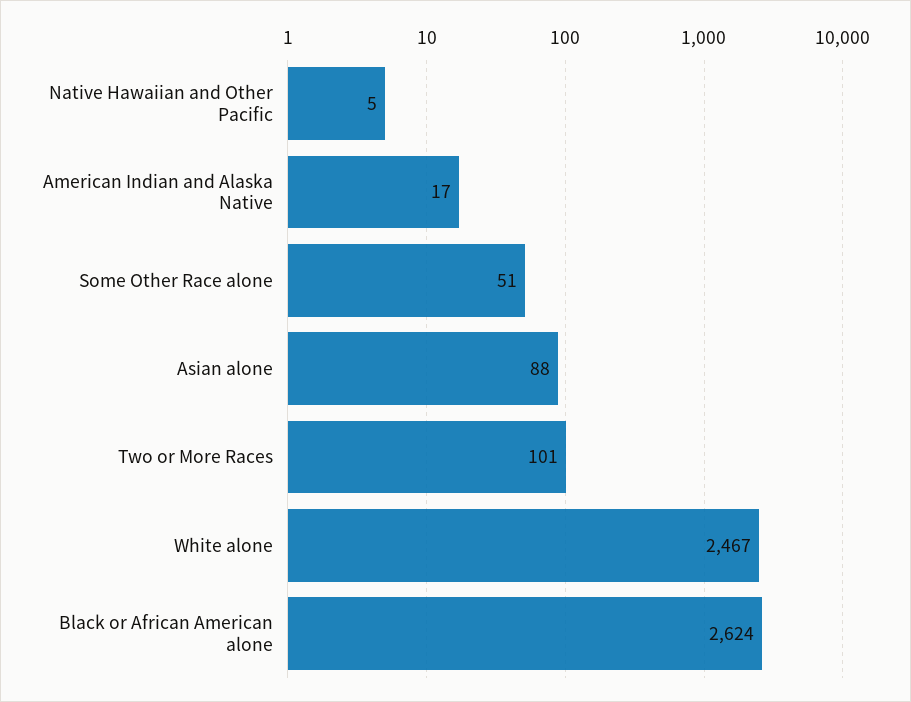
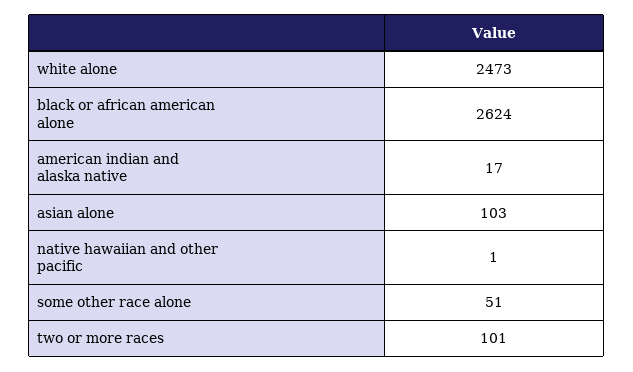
Native Hawaiian and Other Pacific: 5 -> 1
Asian alone: 88 -> 103
White alone: 2467 -> 2473

